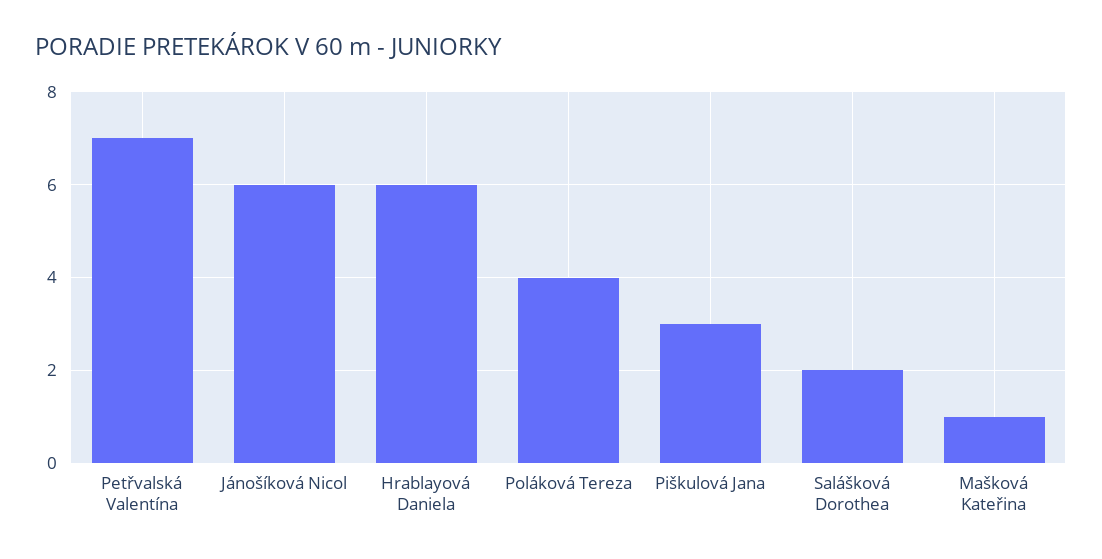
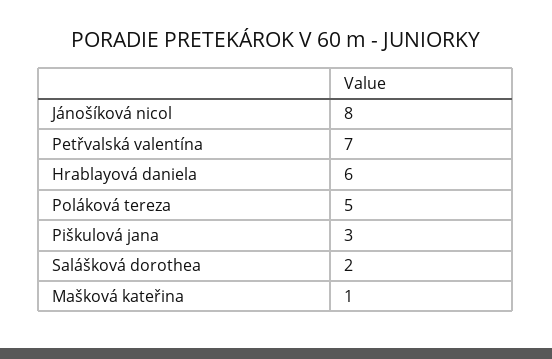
Jánošíková Nicol: 6 -> 8
Poláková Tereza: 4 -> 5

